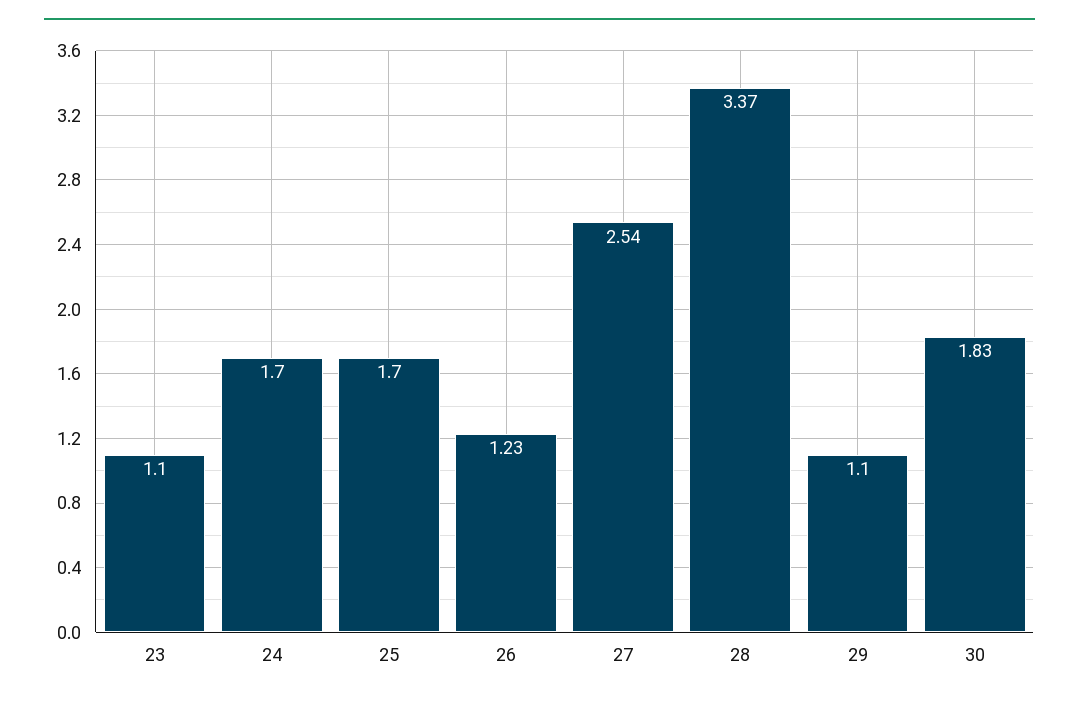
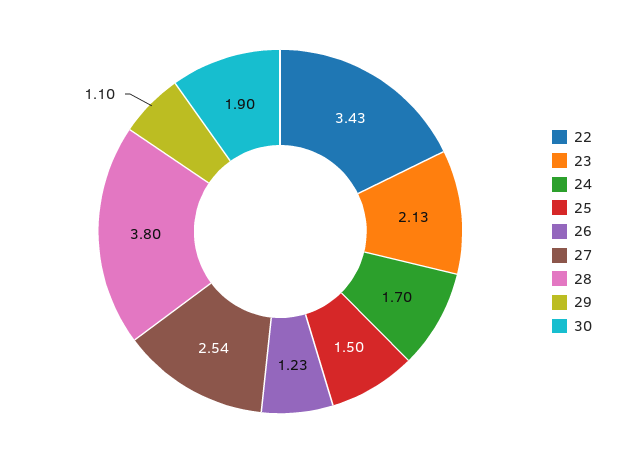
23: 1.1 -> 2.13
25: 1.7 -> 1.5
28: 3.37 -> 3.8
30: 1.83 -> 1.9
22: none -> 3.43

